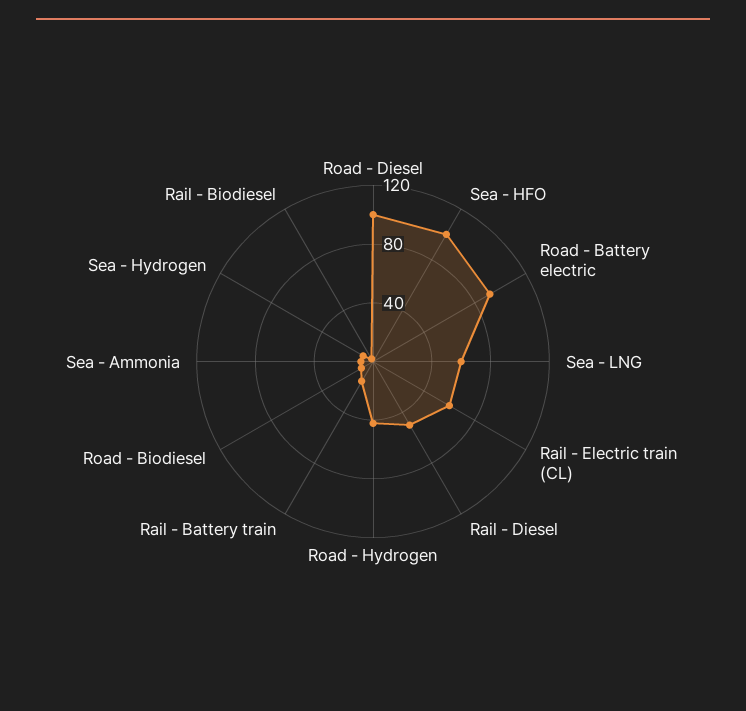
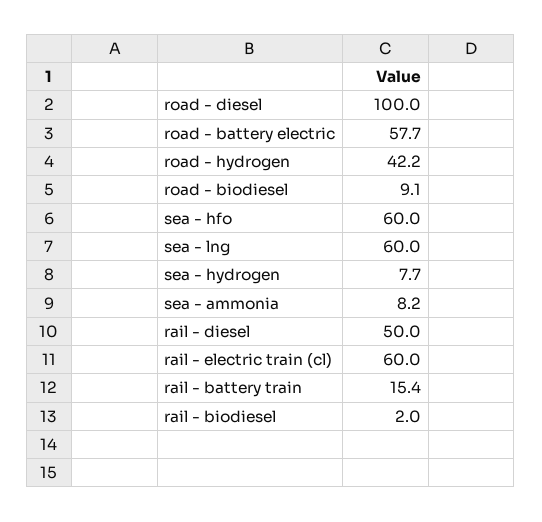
Sea - HFO: 100 -> 60
Road - Battery electric: 90 -> 57.7

